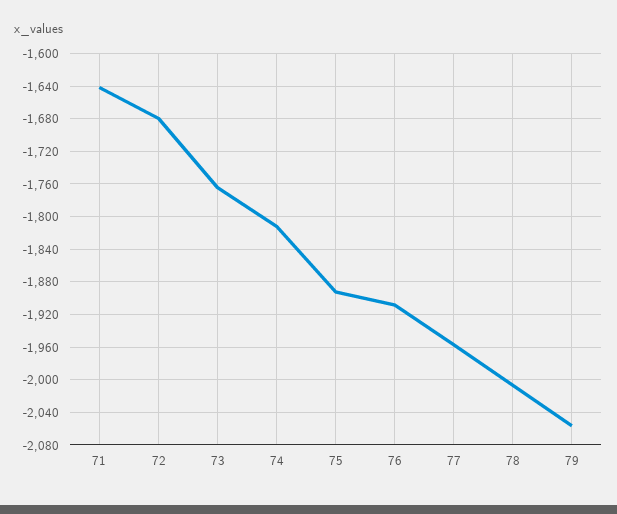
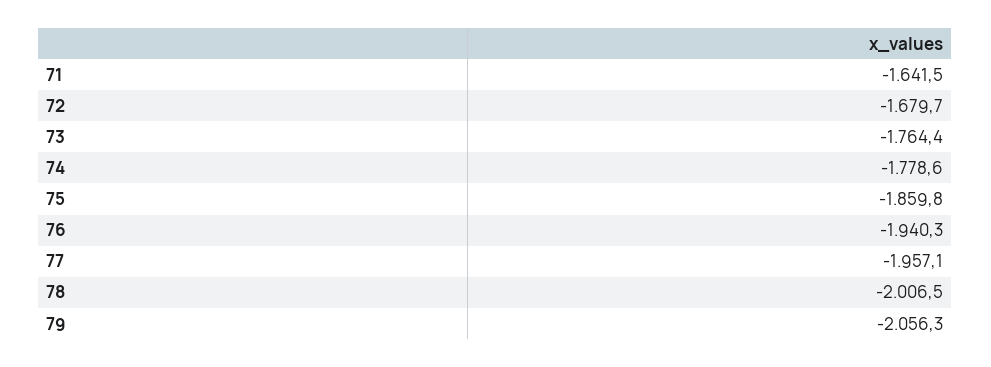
74: -1810 -> -1778.6
75: -1890 -> -1859.8
76: -1910 -> -1940.3

